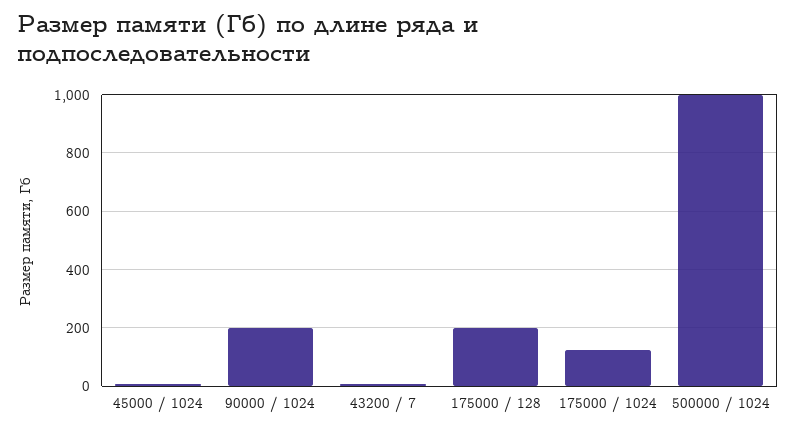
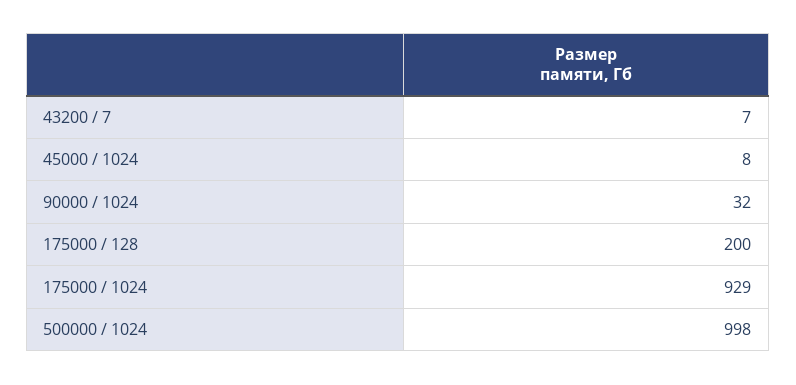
90000 / 1024: 200 -> 32
175000 / 1024: 125 -> 929

